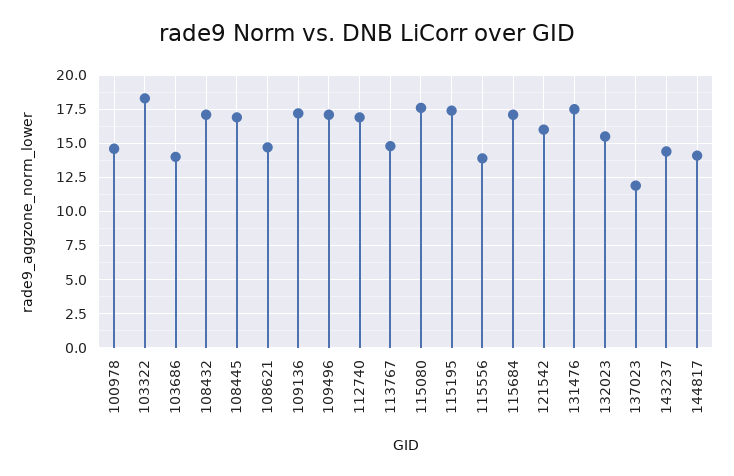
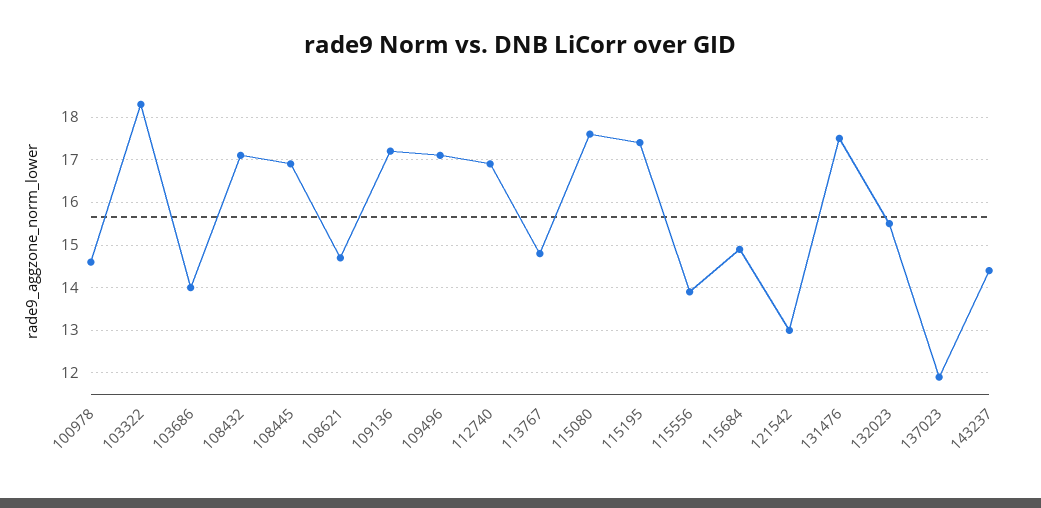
115684: 17 -> 15
121542: 16 -> 13
144817: 14 -> none

